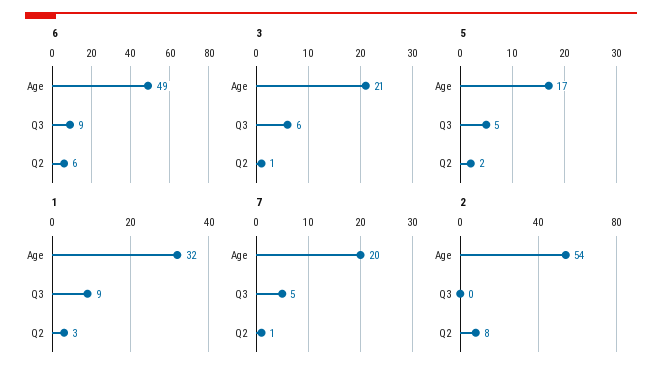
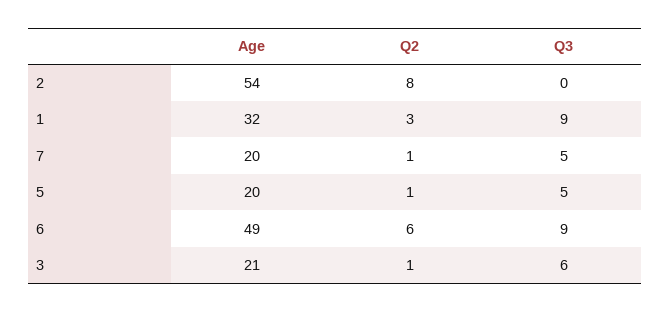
5, Age: 17 -> 20
5, Q2: 2 -> 1

